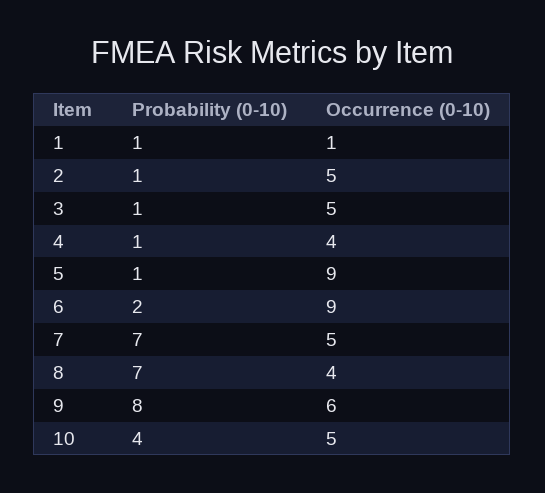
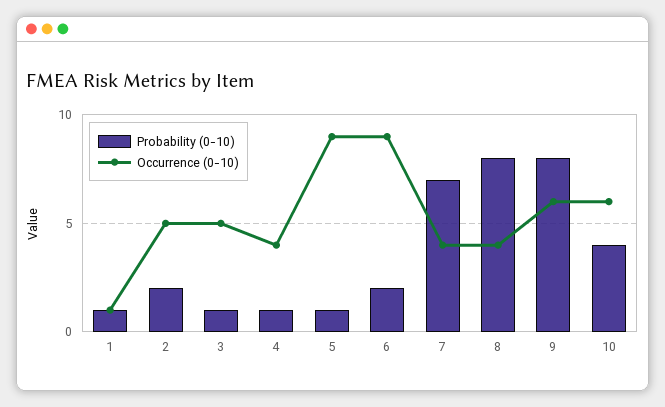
Probability (0-10), 2: 1 -> 2
Occurrence (0-10), 7: 5 -> 4
Probability (0-10), 8: 7 -> 8
Occurrence (0-10), 10: 5 -> 6

